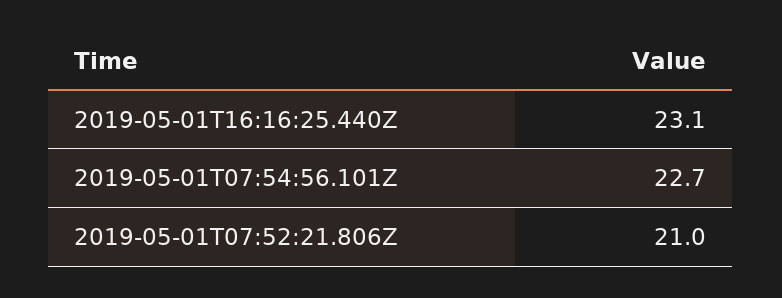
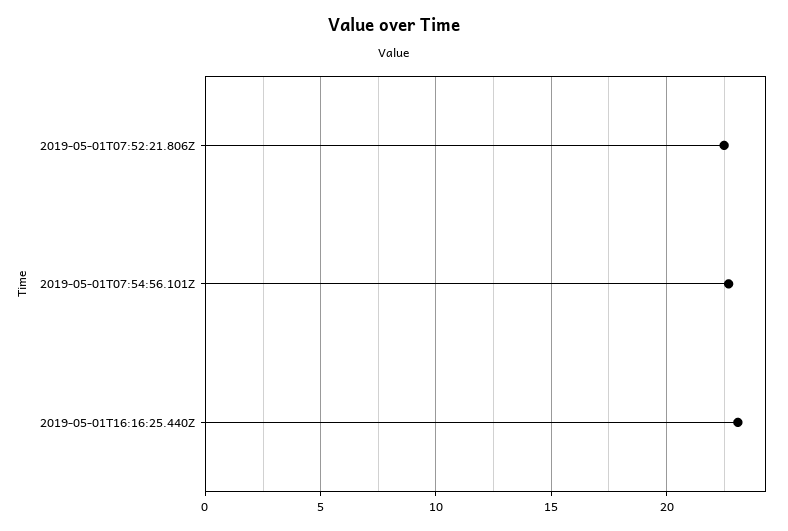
2019-05-01T07:52:21.806Z: 21 -> 22.5

